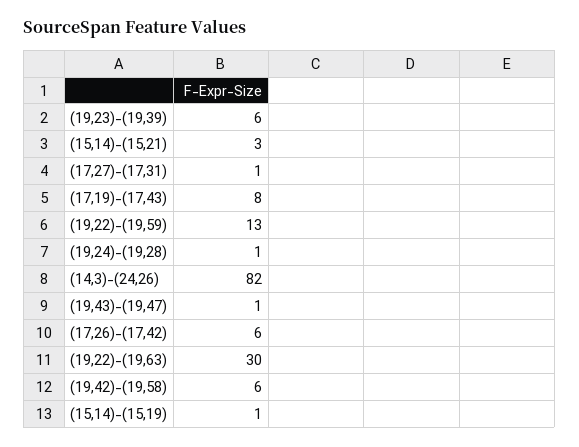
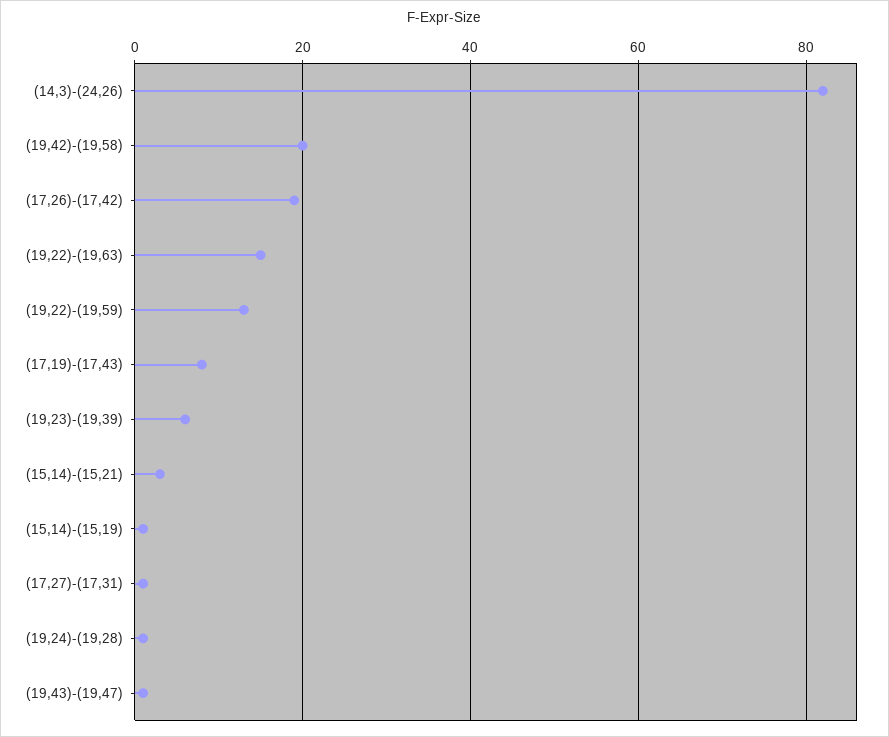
(17,26)-(17,42): 6 -> 20
(19,22)-(19,63): 30 -> 15
(19,42)-(19,58): 6 -> 20

